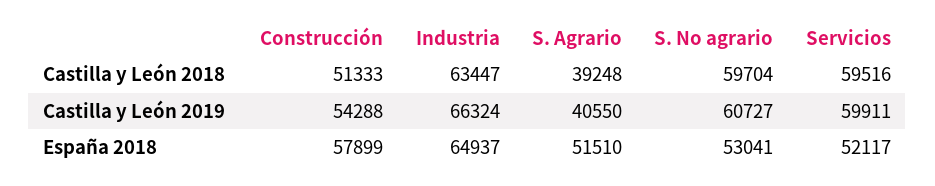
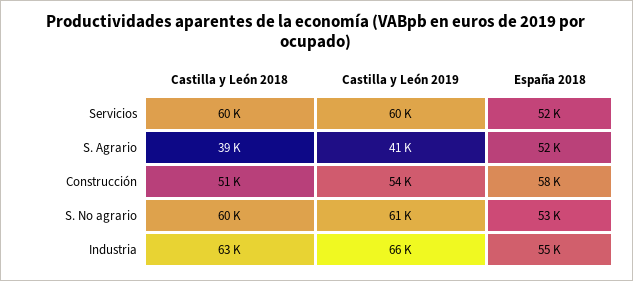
Industria, España 2018: 64937 -> 55000

